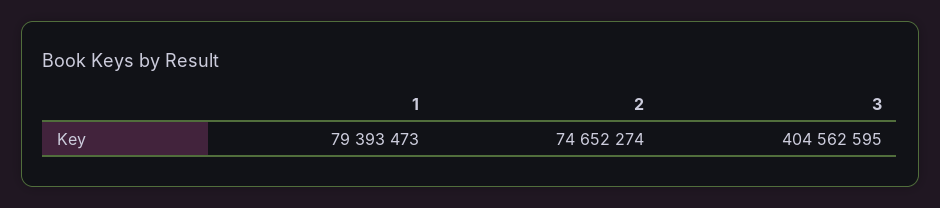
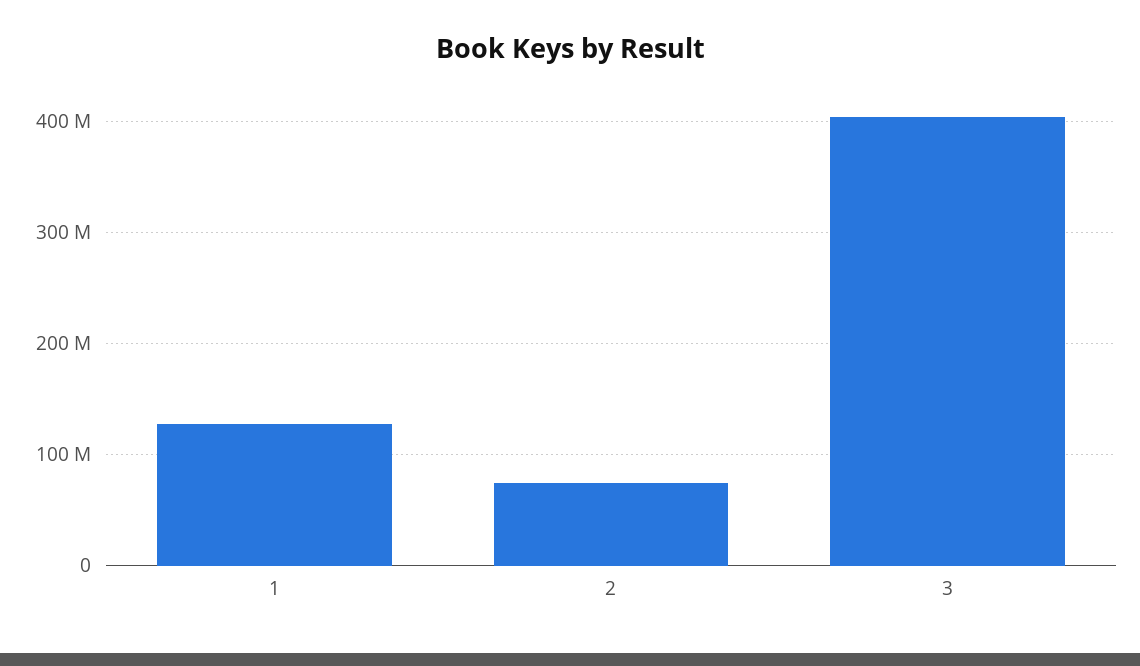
1: 79393473 -> 130000000

